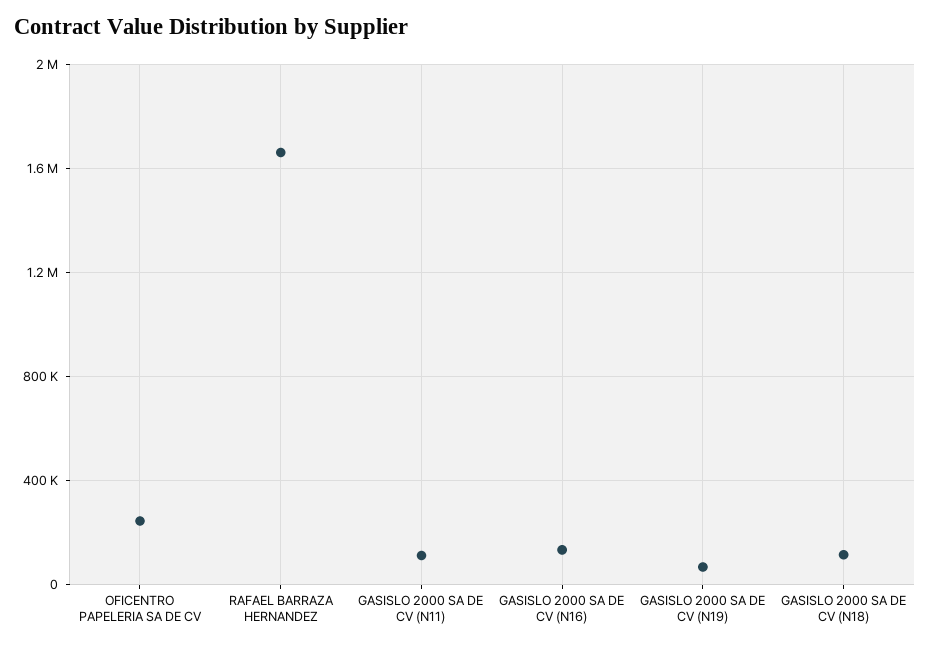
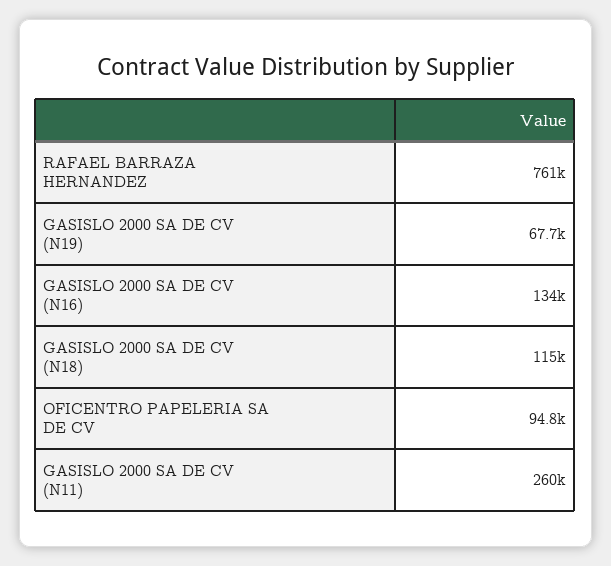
OFICENTRO PAPELERIA SA DE CV: 250000 -> 94800
RAFAEL BARRAZA HERNANDEZ: 1650000 -> 761000
GASISLO 2000 SA DE CV (N11): 100000 -> 260000

